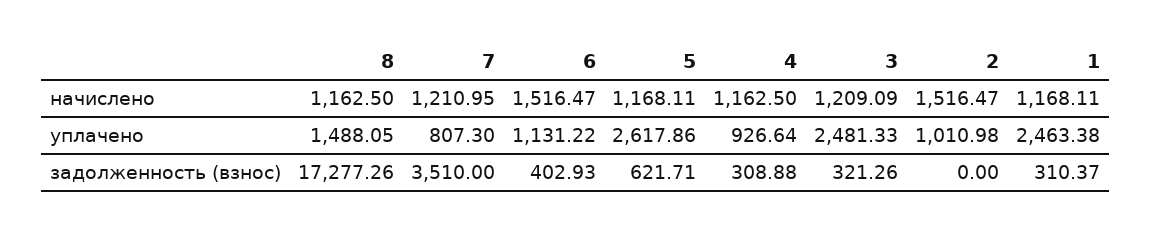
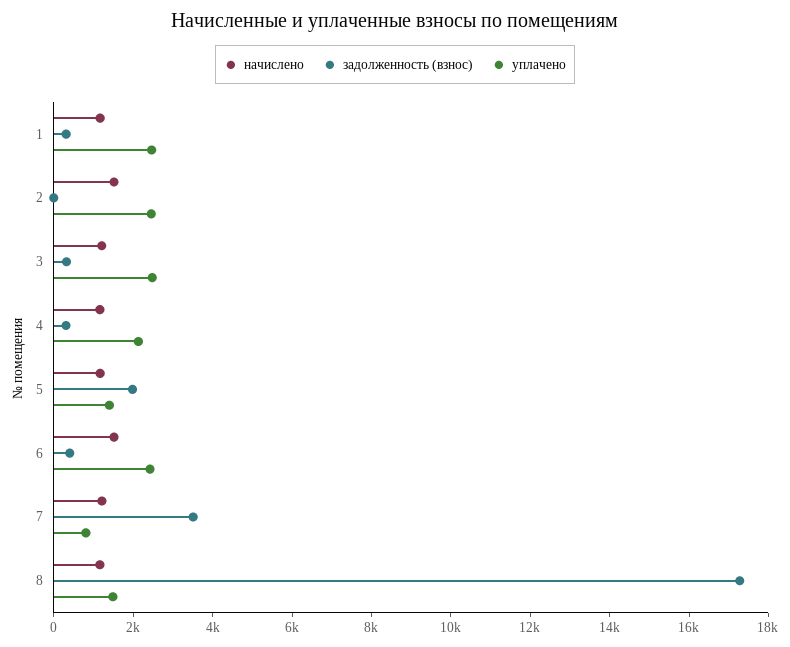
уплачено, 6: 1131.22 -> 2500
уплачено, 5: 2617.86 -> 1500
уплачено, 4: 926.64 -> 2000
уплачено, 2: 1010.98 -> 2500
задолженность (взнос), 5: 621.71 -> 2000

